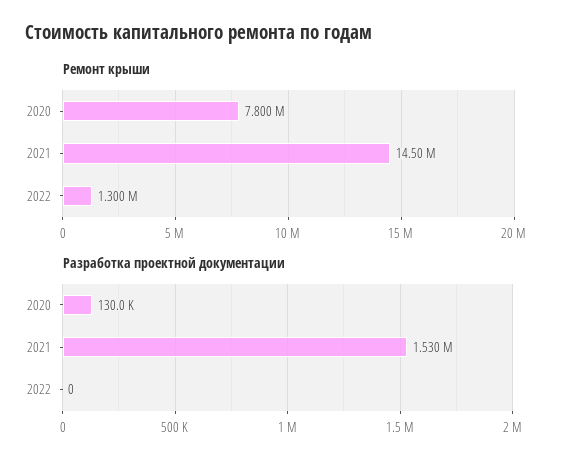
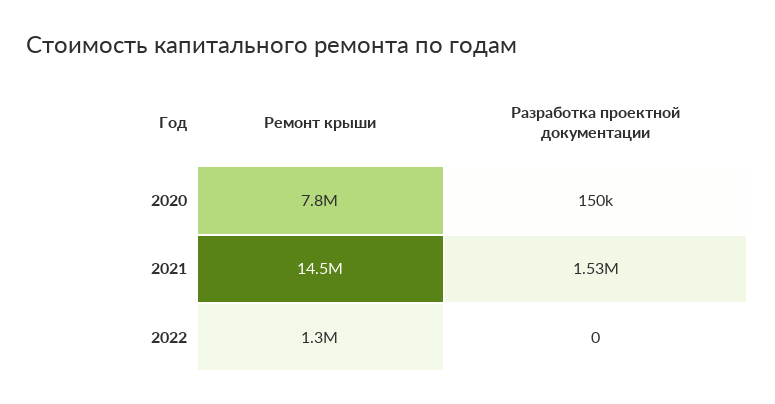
Разработка проектной документации, 2020: 130000 -> 150000

